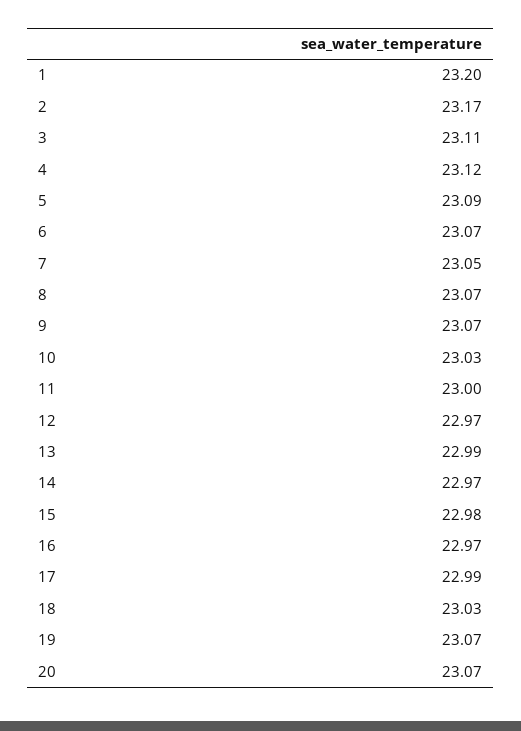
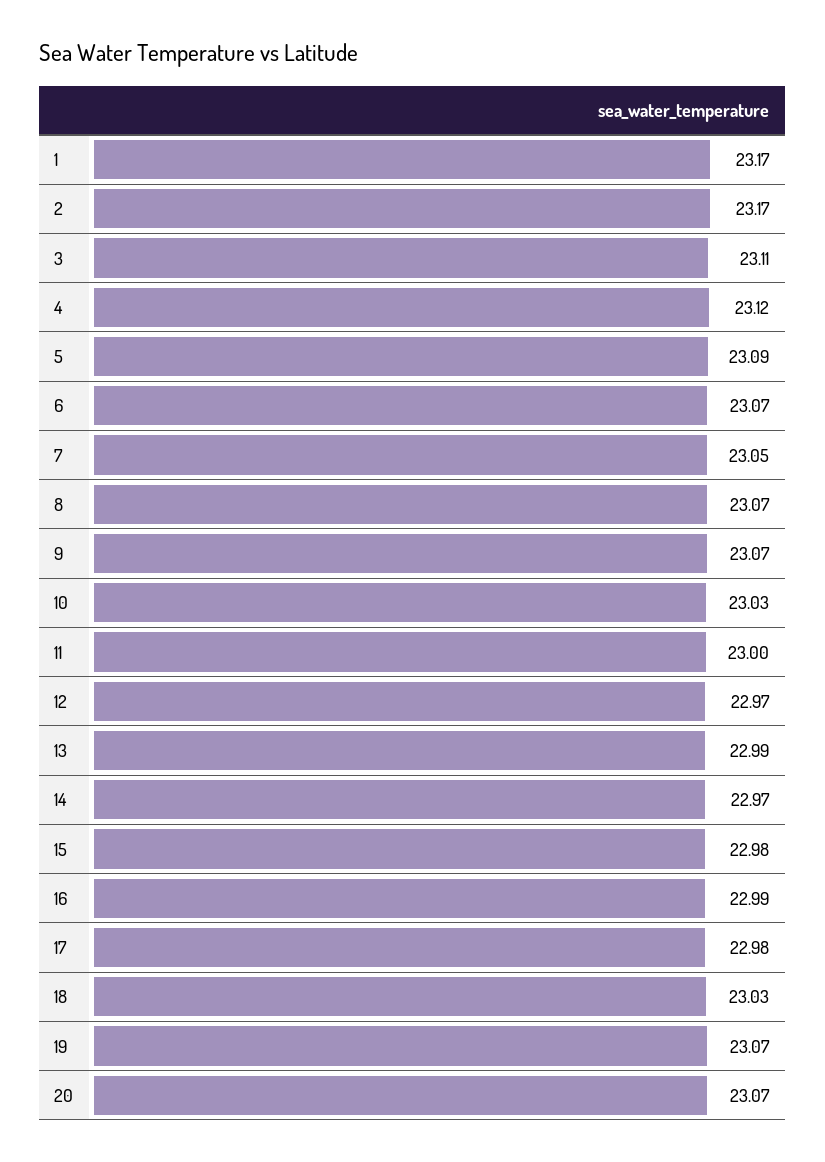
1: 23.2 -> 23.17
16: 22.97 -> 22.99
17: 22.99 -> 22.98

